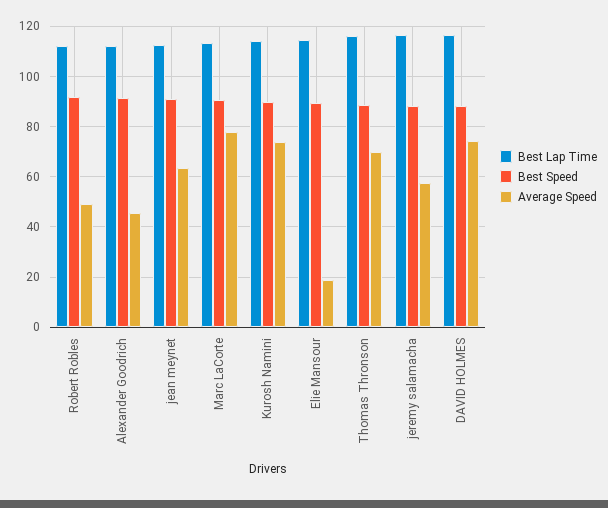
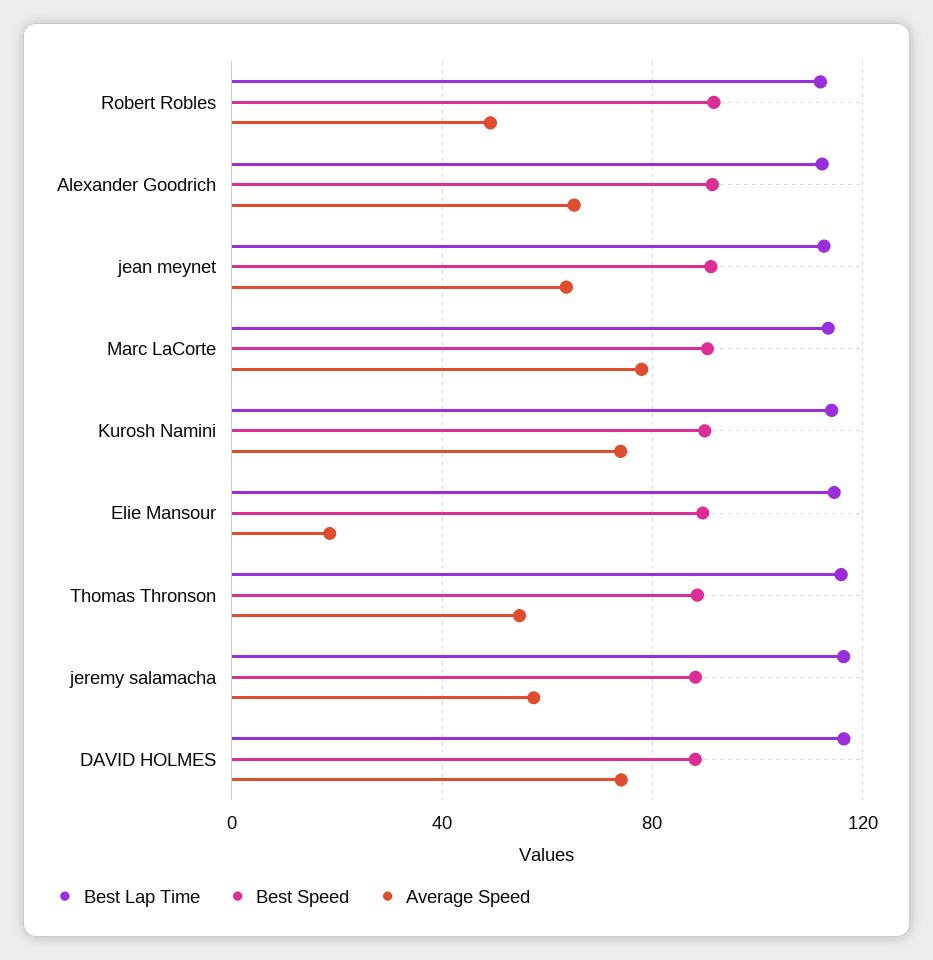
Average Speed, Alexander Goodrich: 45 -> 65
Average Speed, Thomas Thronson: 70 -> 55

